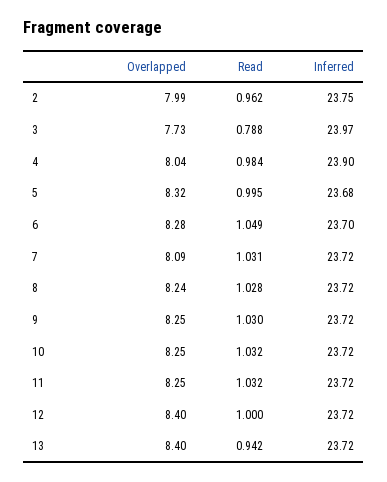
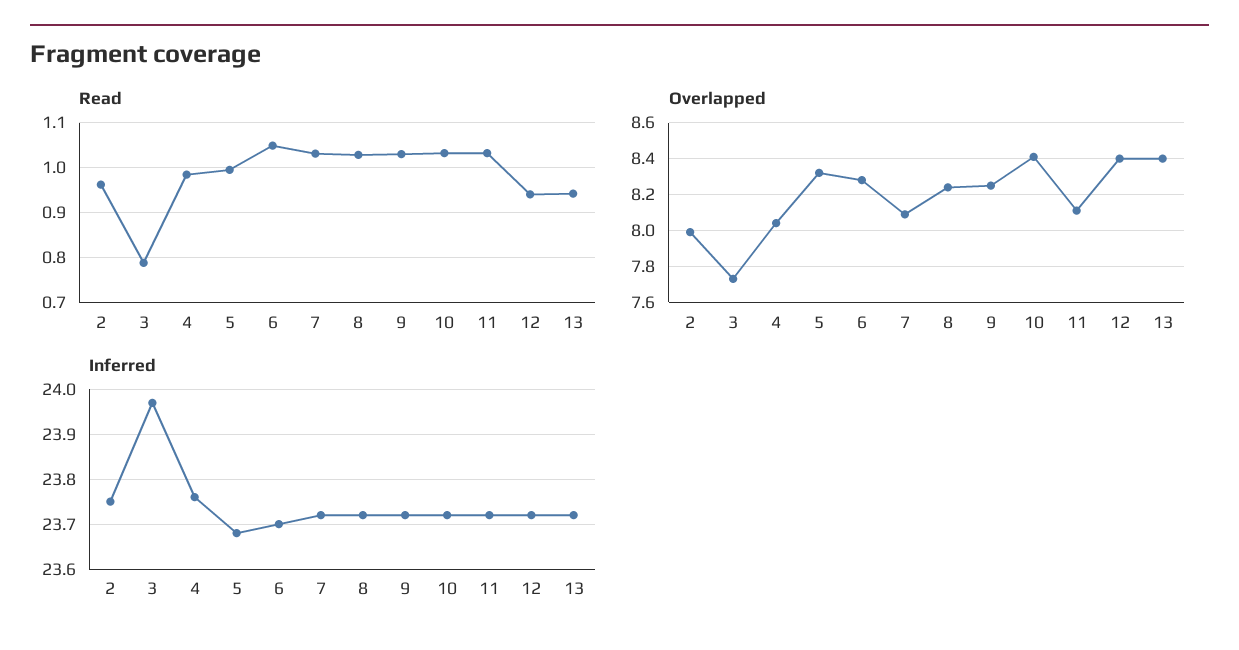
Inferred, 4: 23.9 -> 23.75
Overlapped, 10: 8.25 -> 8.4
Overlapped, 11: 8.25 -> 8.1
Read, 12: 1 -> 0.94

